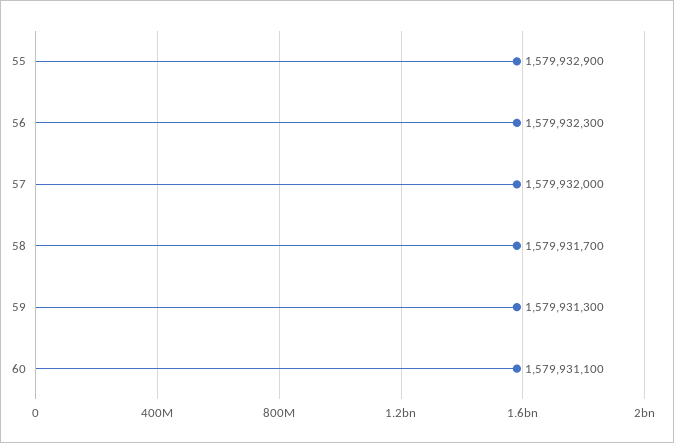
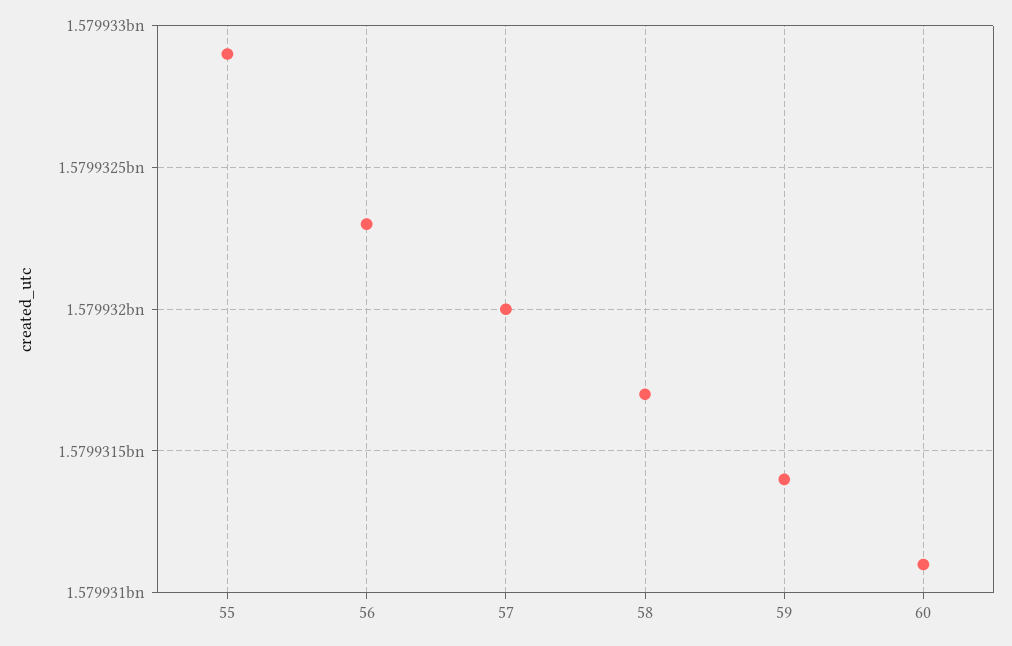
59: 1579931300 -> 1579931400

